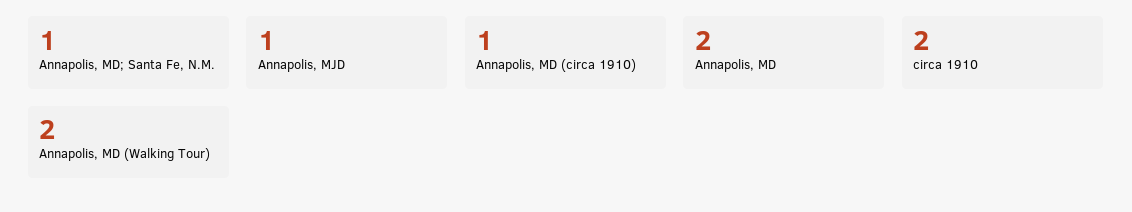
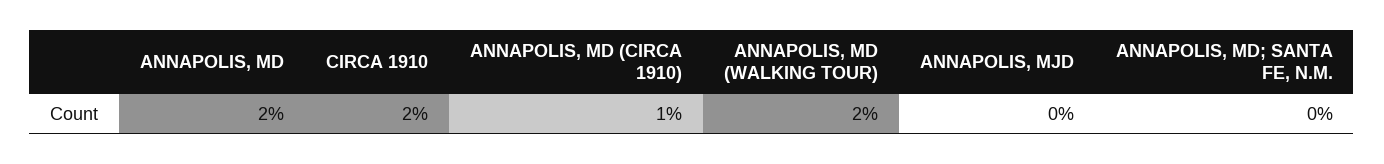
Annapolis, MD; Santa Fe, N.M.: 1 -> 0
Annapolis, MJD: 1 -> 0

